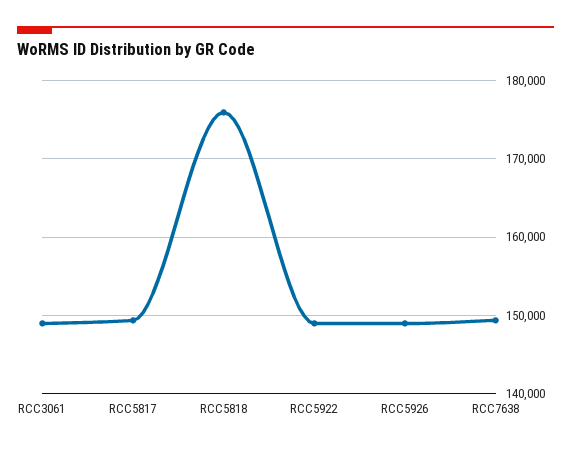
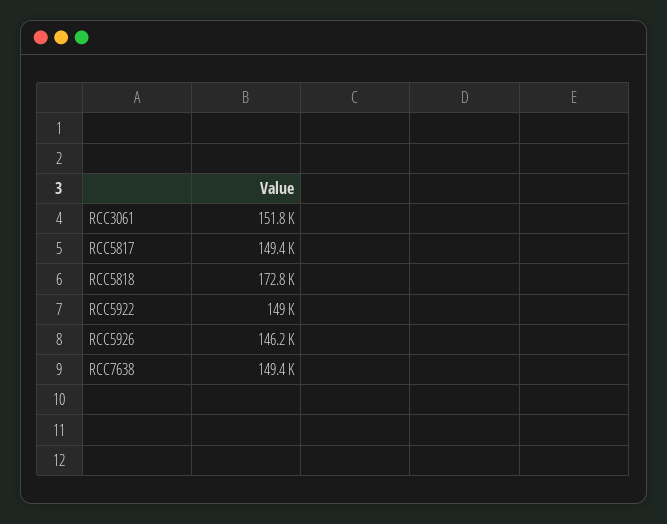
RCC3061: 149000 -> 151800
RCC5818: 176000 -> 172800
RCC5926: 149000 -> 146200

